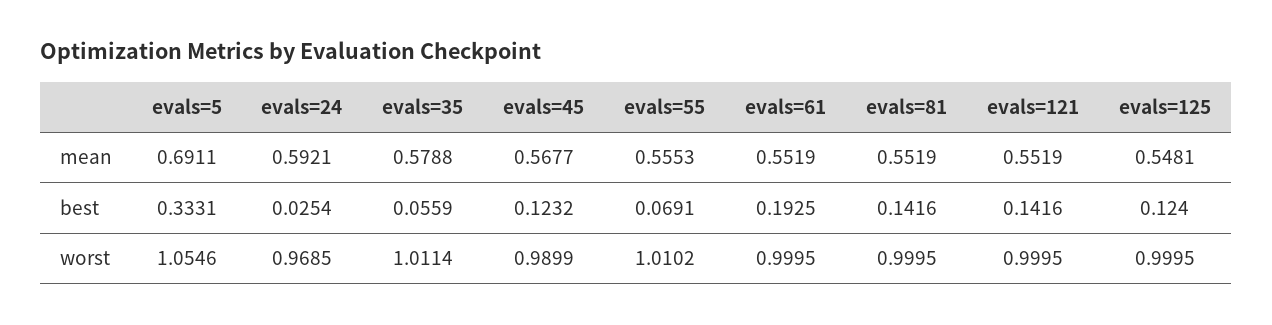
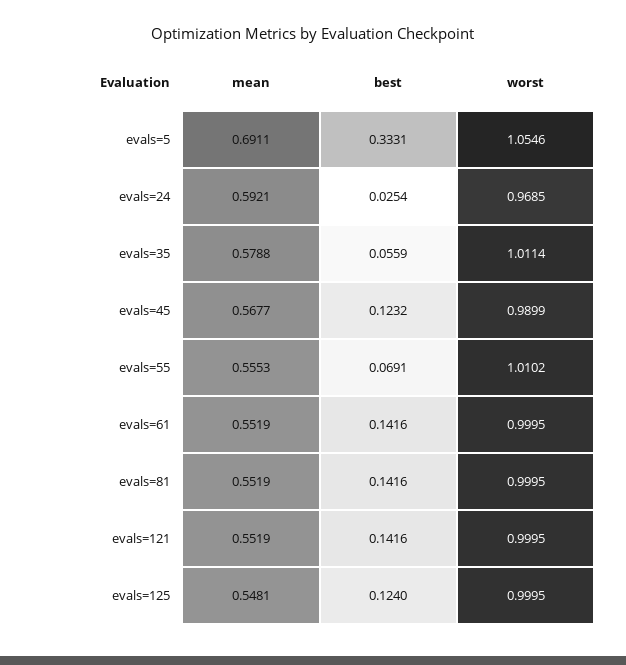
evals=61, best: 0.1925 -> 0.1416

